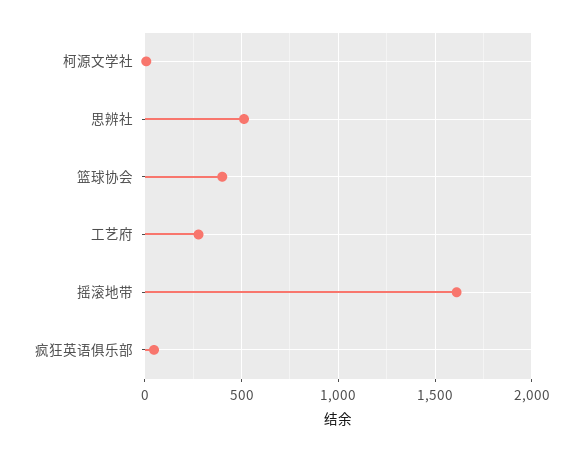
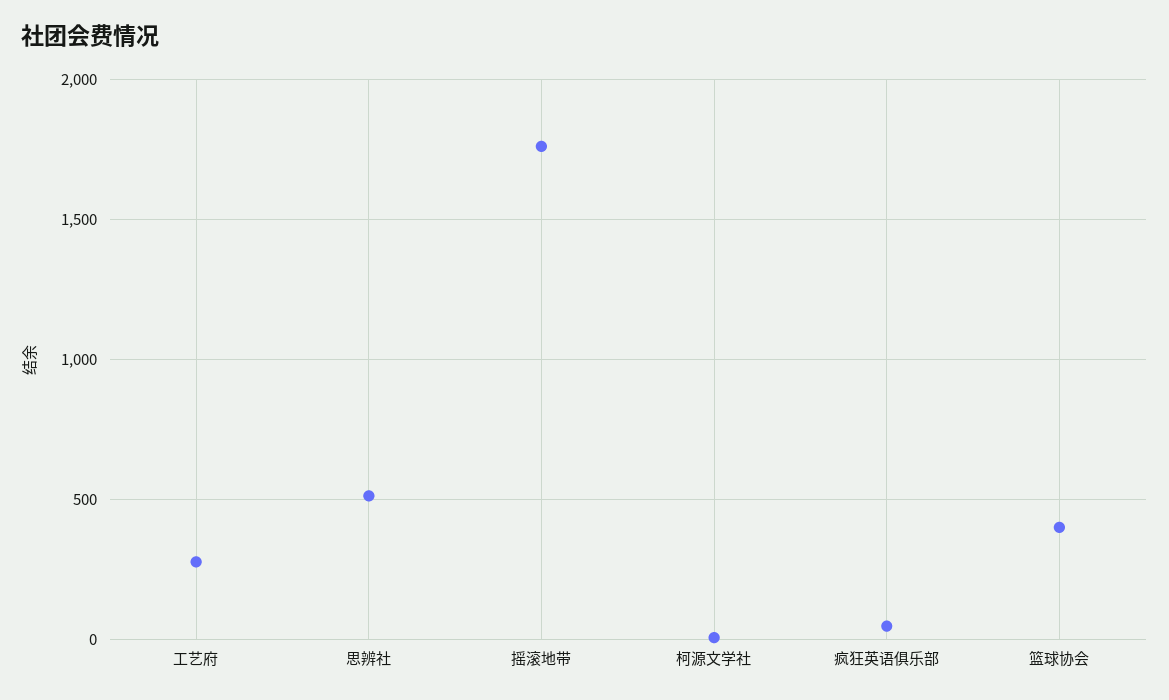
摇滚地带: 1600 -> 1750

